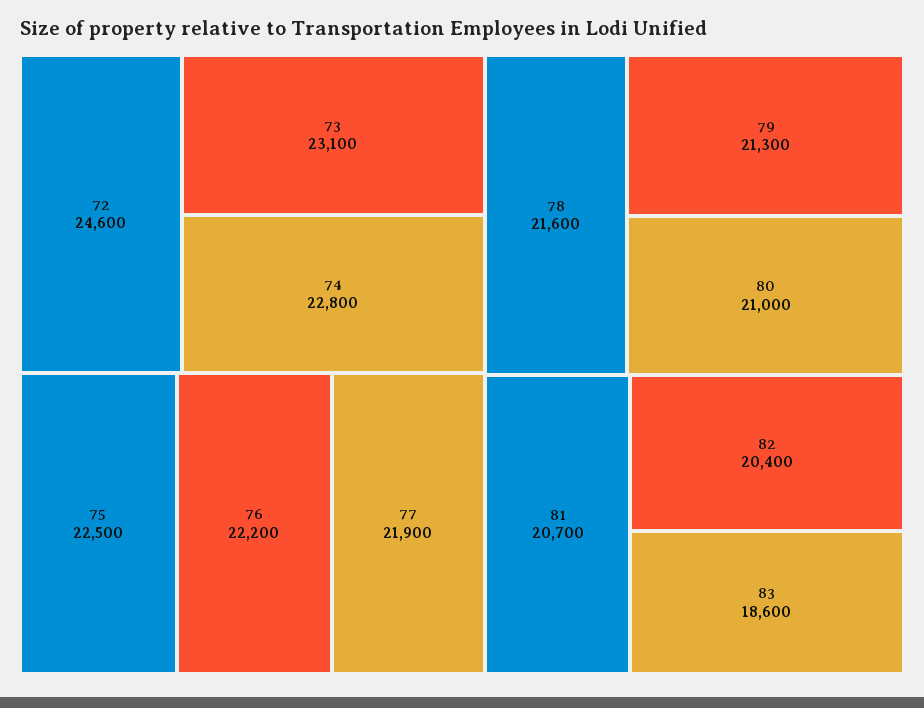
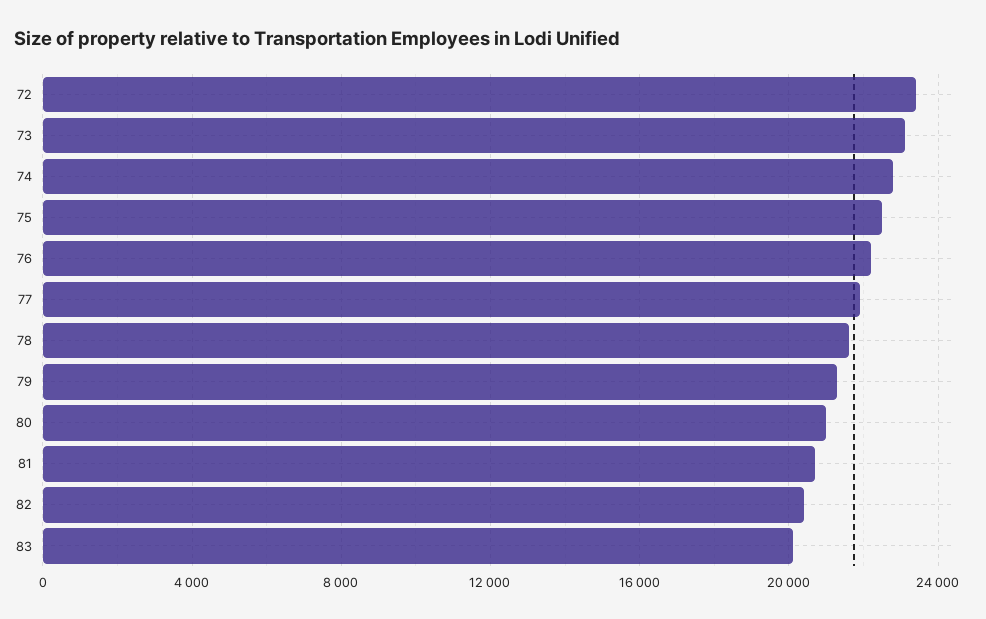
72: 24600 -> 23500
83: 18600 -> 20000

